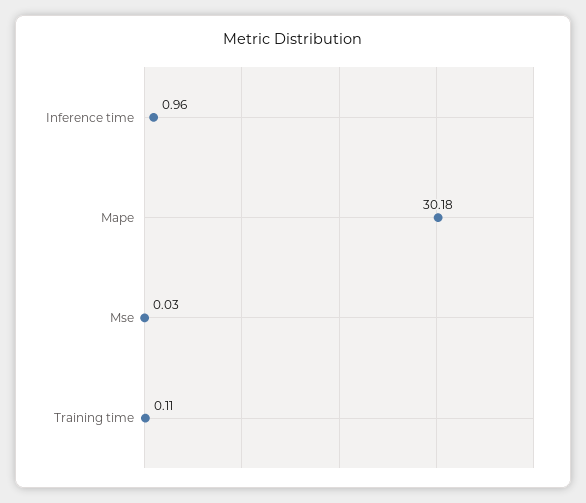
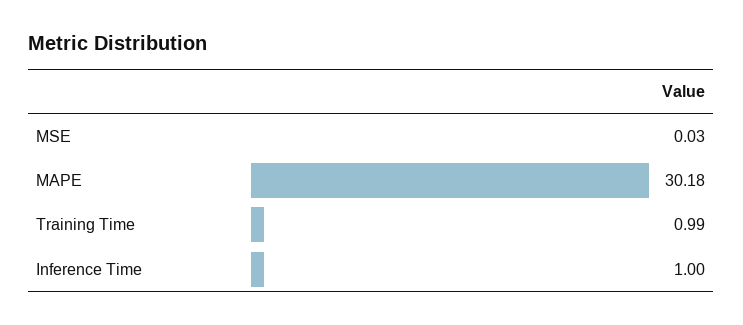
Inference time: 0.96 -> 1
Training time: 0.11 -> 0.99

